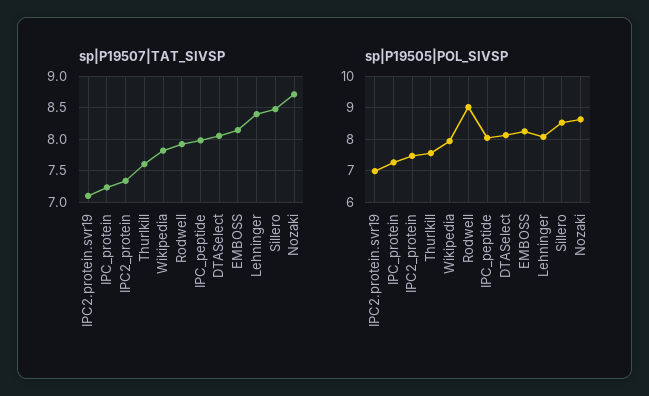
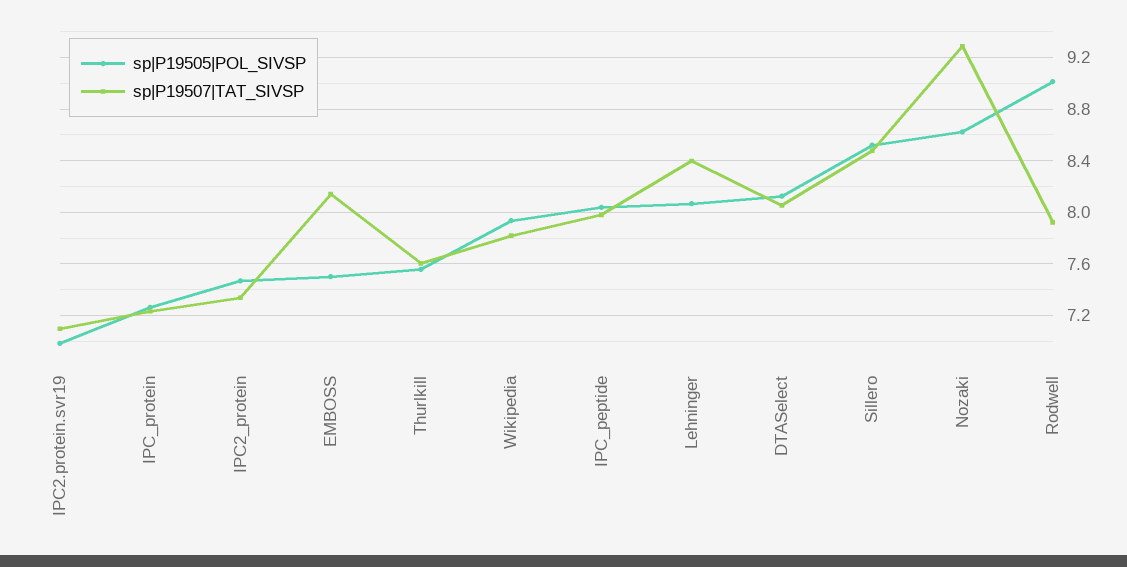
sp|P19507|TAT_SIVSP, Nozaki: 8.7 -> 9.3
sp|P19505|POL_SIVSP, EMBOSS: 8.2 -> 7.5

